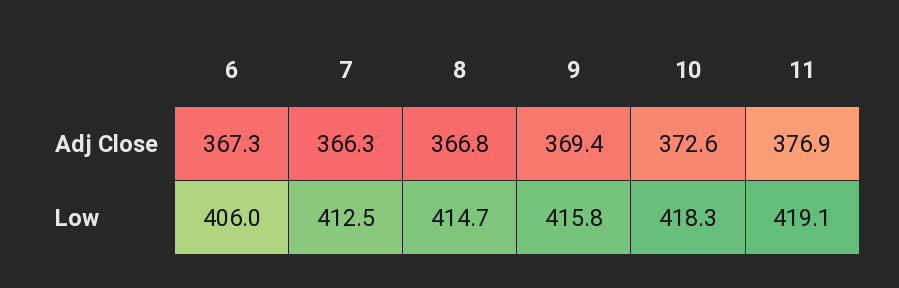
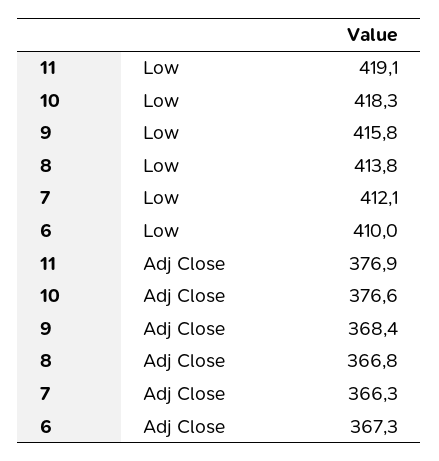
9, Adj Close: 369.4 -> 368.4
10, Adj Close: 372.6 -> 376.6
6, Low: 406 -> 410
7, Low: 412.5 -> 412.1
8, Low: 414.7 -> 413.8

